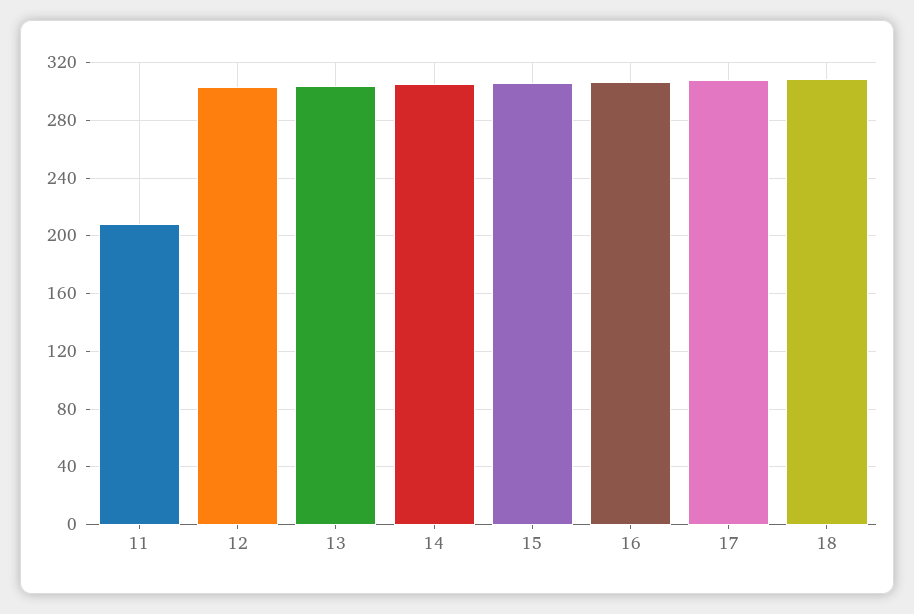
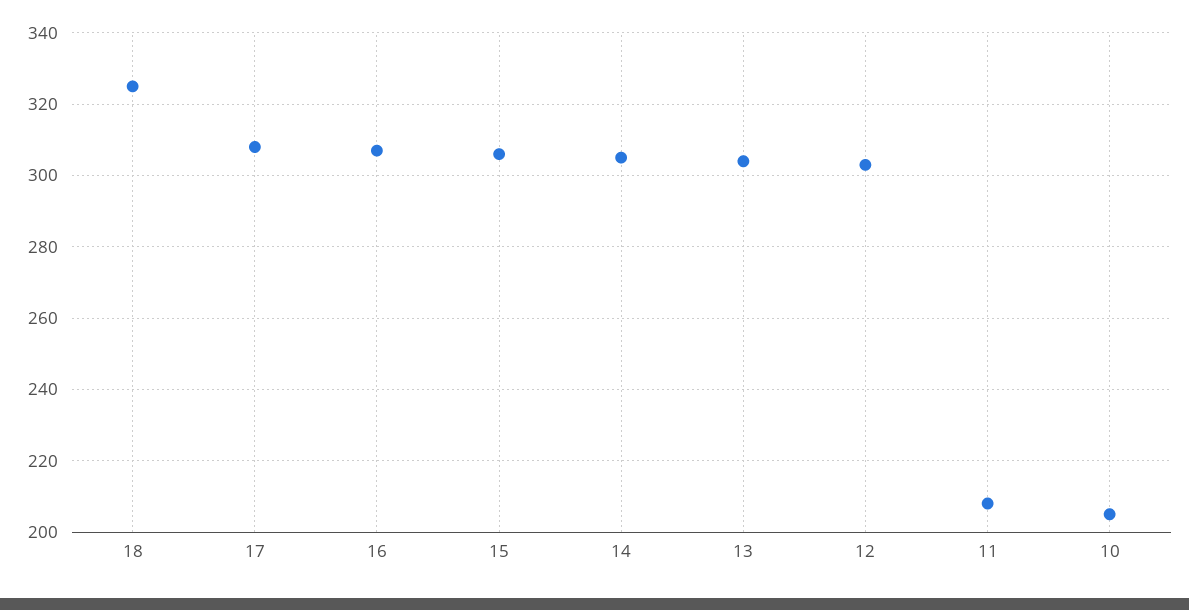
18: 310 -> 325
10: none -> 205

